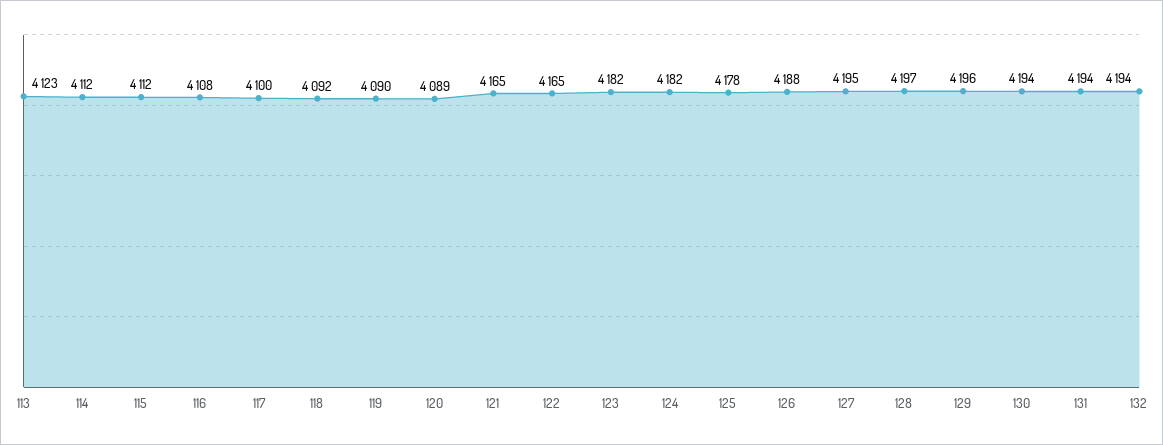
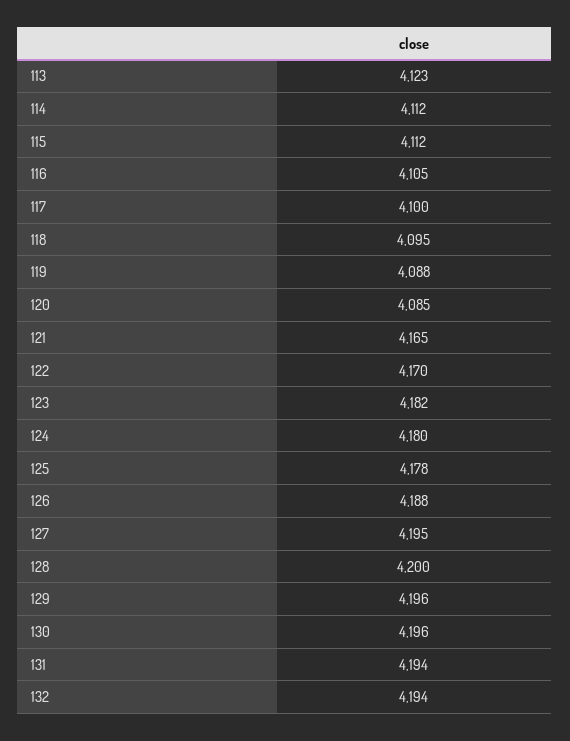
116: 4108 -> 4105
118: 4092 -> 4095
119: 4090 -> 4088
120: 4089 -> 4085
122: 4165 -> 4170
124: 4182 -> 4180
128: 4197 -> 4200
130: 4194 -> 4196

